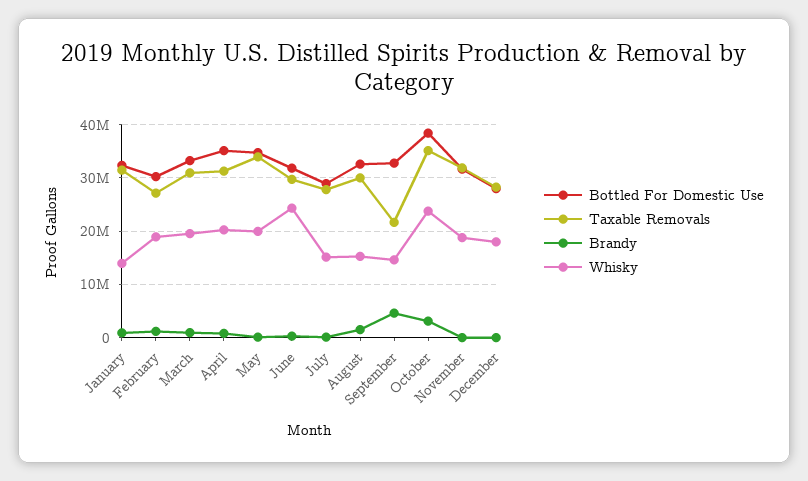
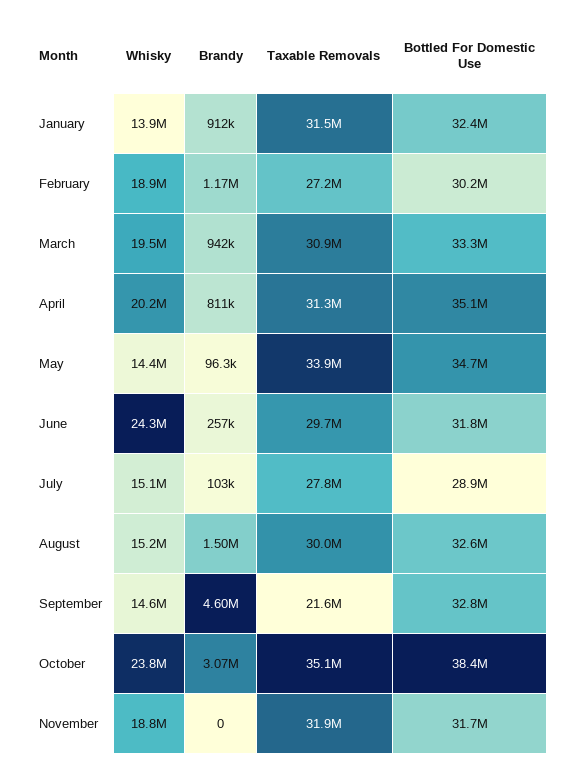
Whisky, May: 20000000 -> 14400000
Bottled For Domestic Use, December: 28000000 -> none
Taxable Removals, December: 28000000 -> none
Brandy, December: 0 -> none
Whisky, December: 18000000 -> none

